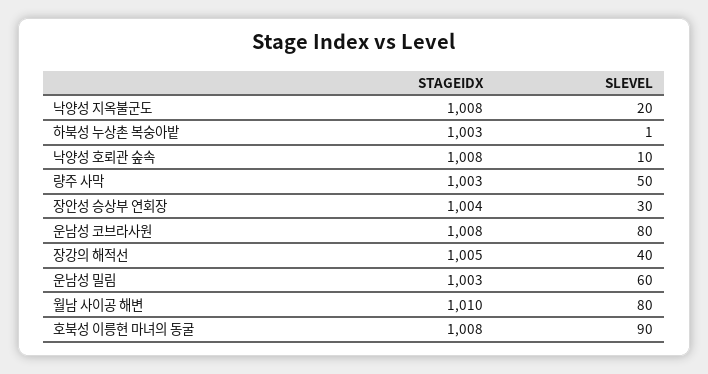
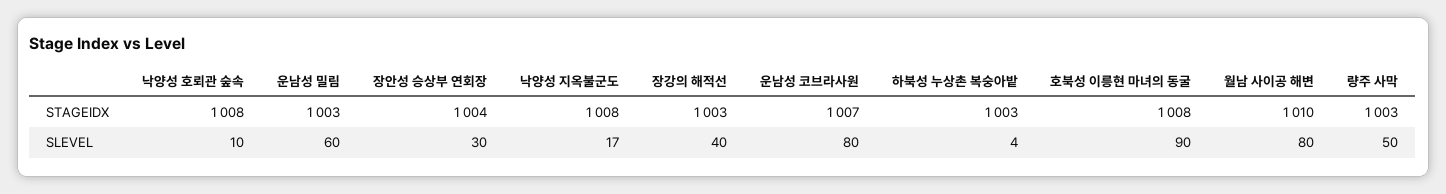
SLEVEL, 낙양성 지옥불군도: 20 -> 17
SLEVEL, 하북성 누상촌 복숭아밭: 1 -> 4
STAGEIDX, 운남성 코브라사원: 1008 -> 1007
STAGEIDX, 장강의 해적선: 1005 -> 1003

